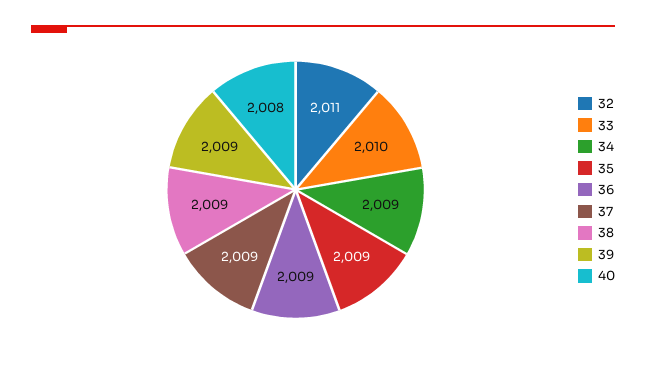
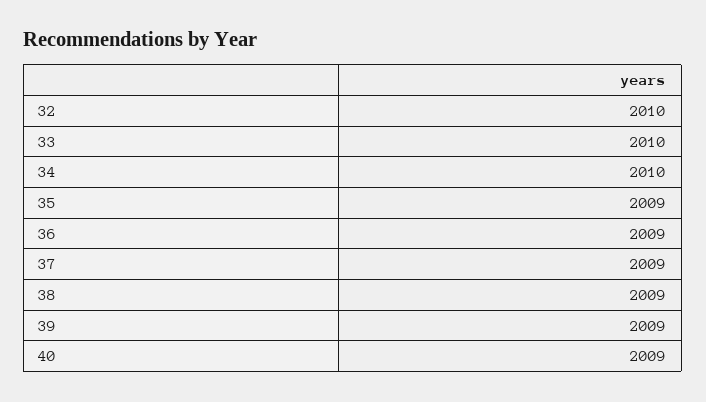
32: 2011 -> 2010
34: 2009 -> 2010
40: 2008 -> 2009

